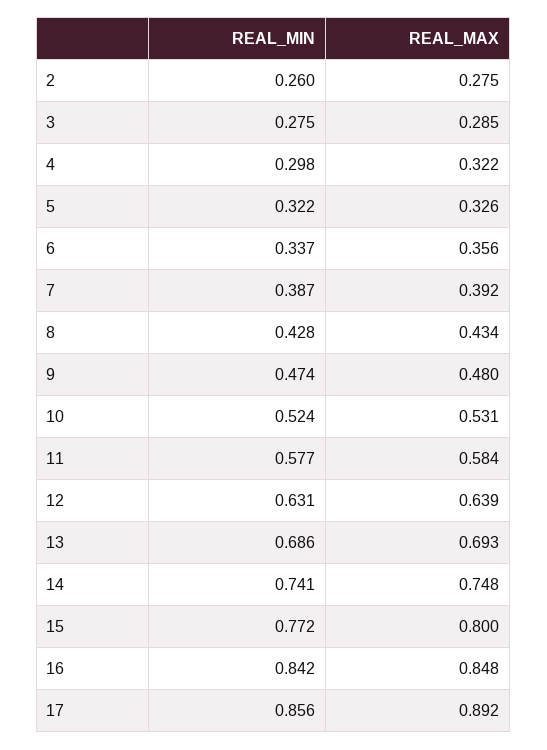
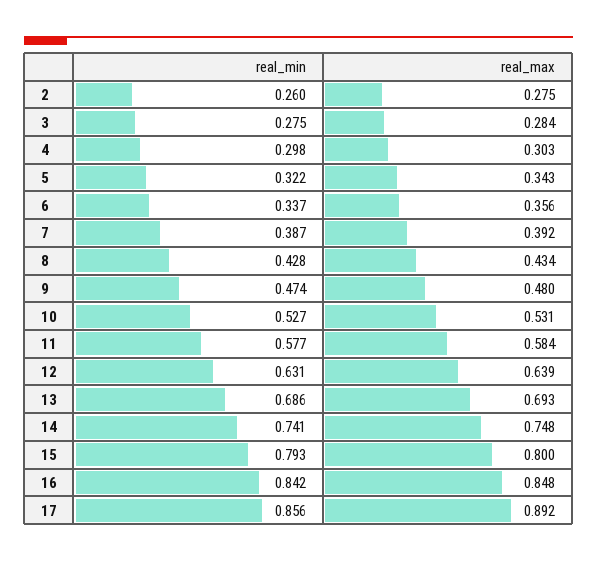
REAL_MAX, 3: 0.285 -> 0.284
REAL_MAX, 4: 0.322 -> 0.303
REAL_MAX, 5: 0.326 -> 0.343
REAL_MIN, 10: 0.524 -> 0.527
REAL_MIN, 15: 0.772 -> 0.793

